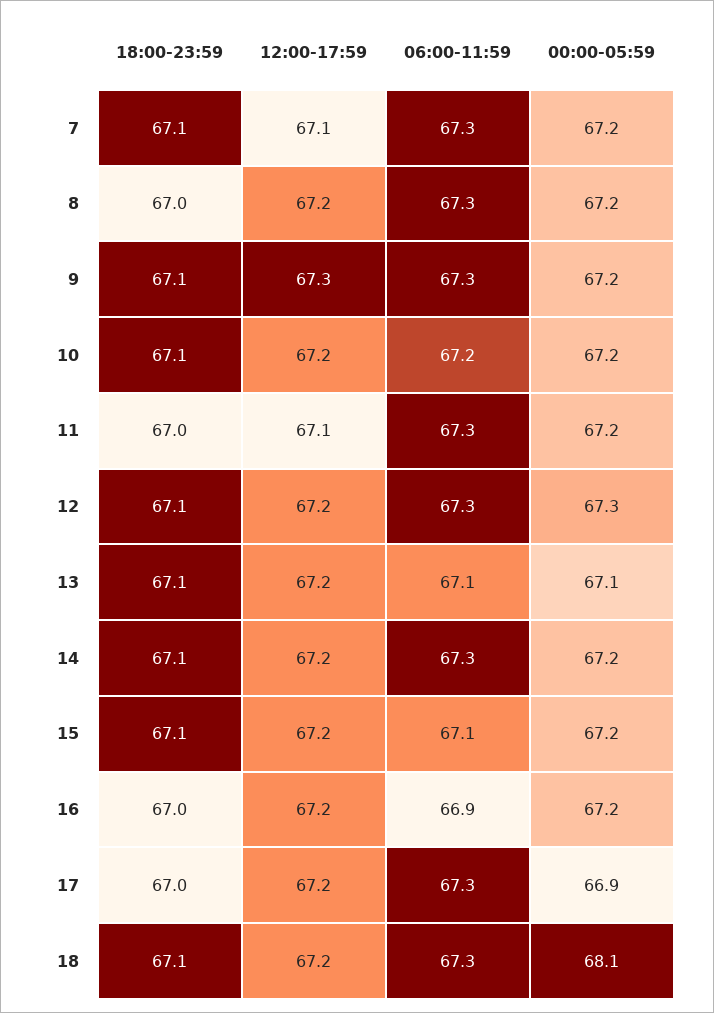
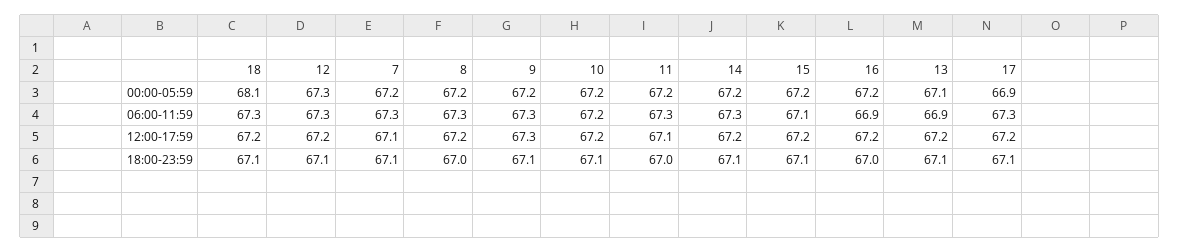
06:00-11:59, 13: 67.1 -> 66.9
18:00-23:59, 17: 67 -> 67.1

